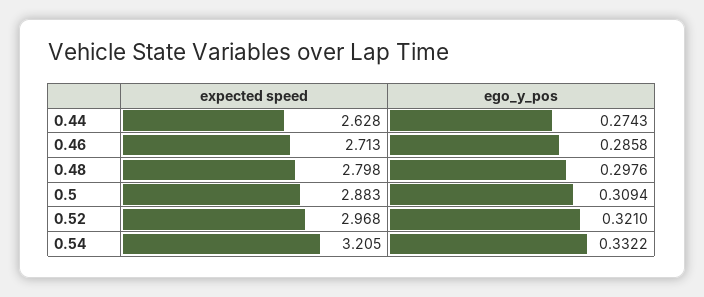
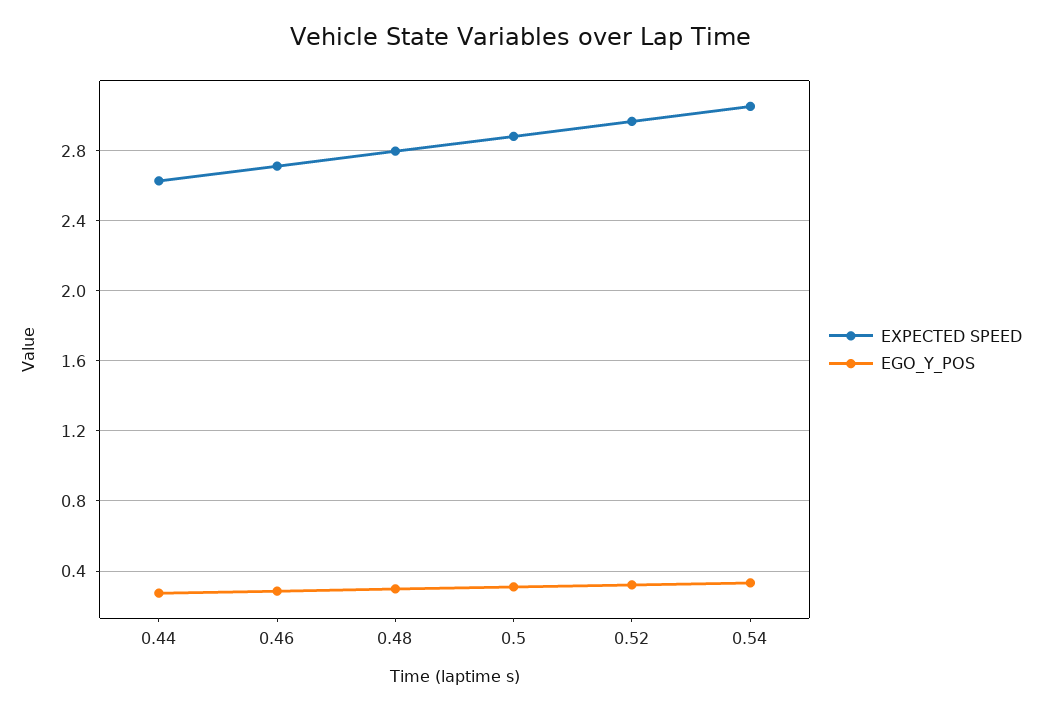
expected speed, 0.54: 3.205 -> 3.05

